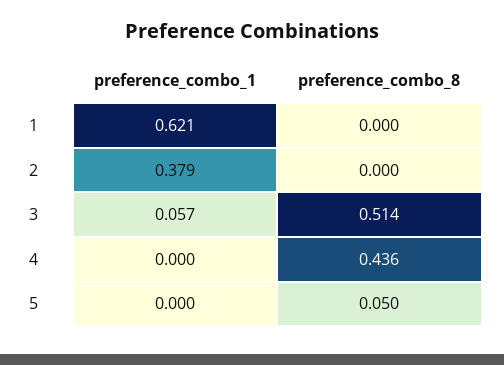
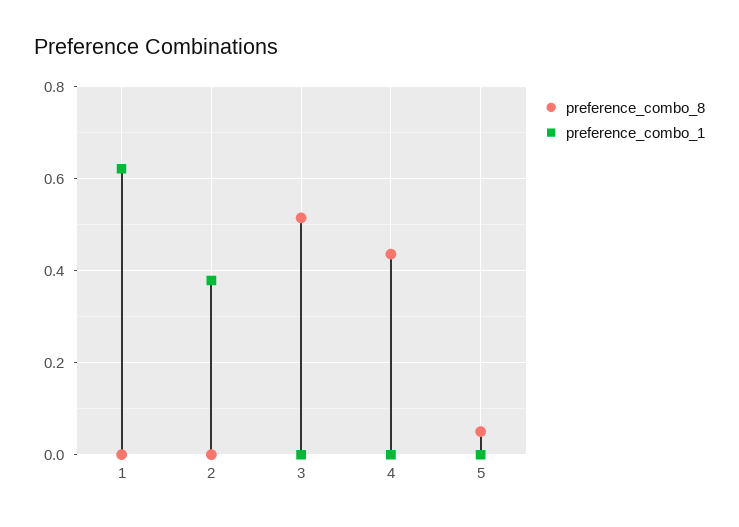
preference_combo_1, 3: 0.057 -> 0

